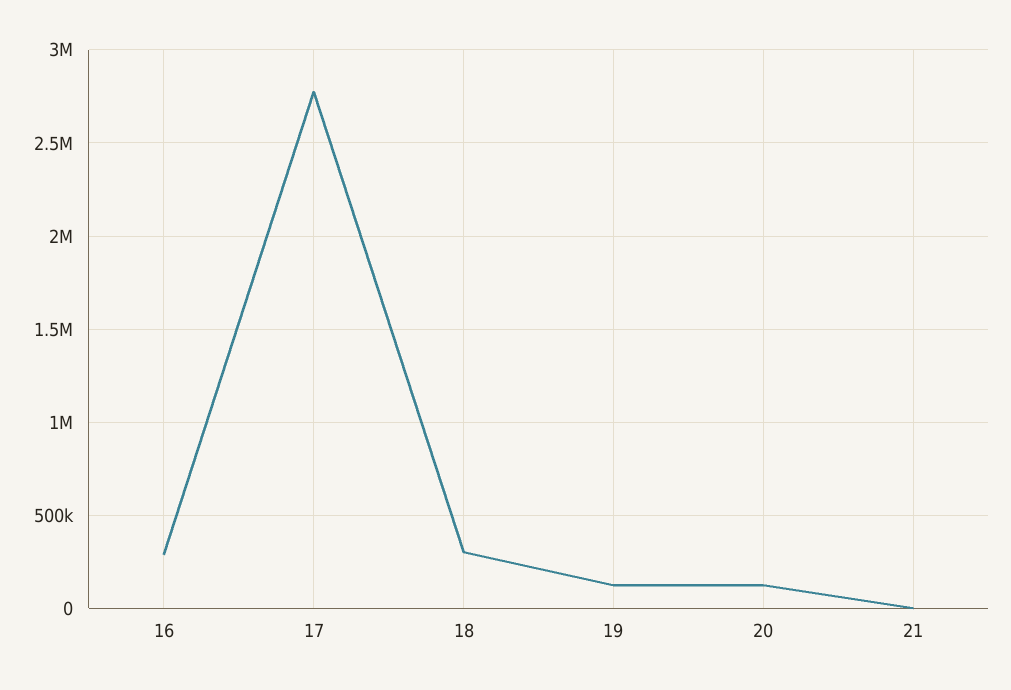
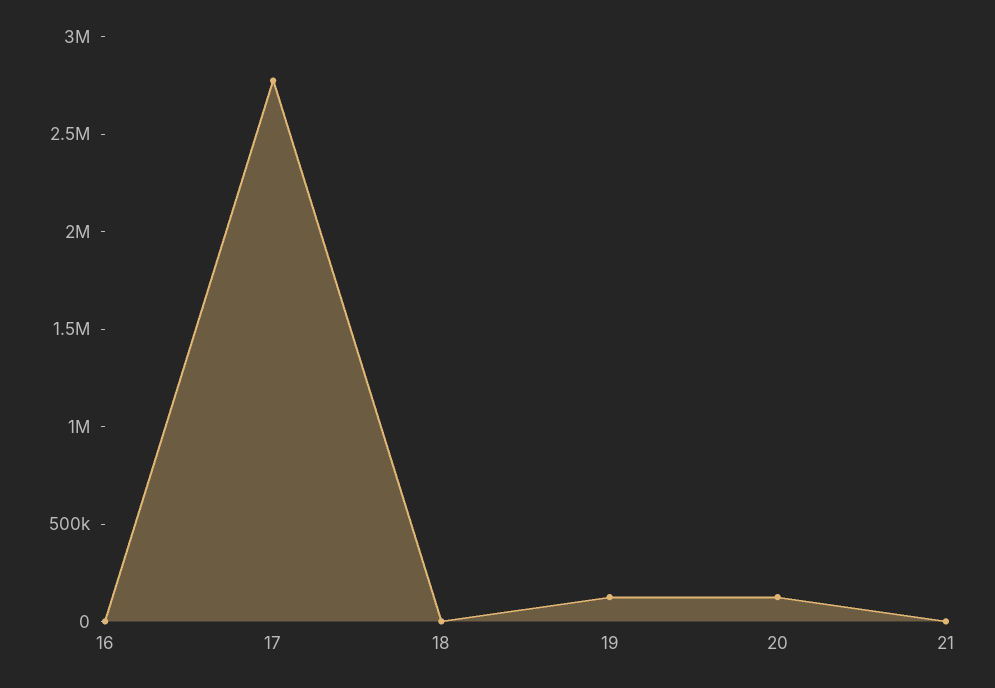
16: 300000 -> 0
18: 300000 -> 0

